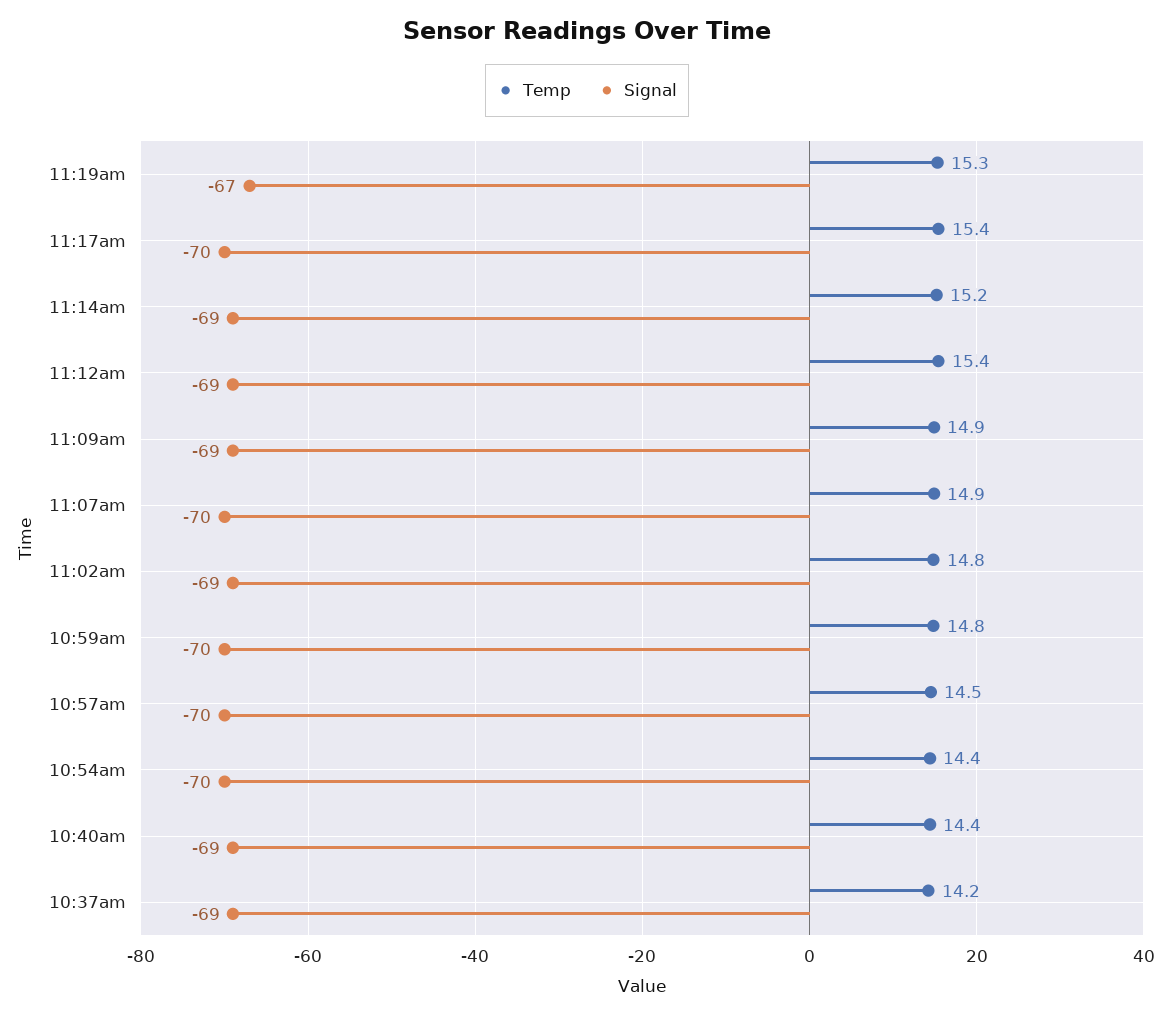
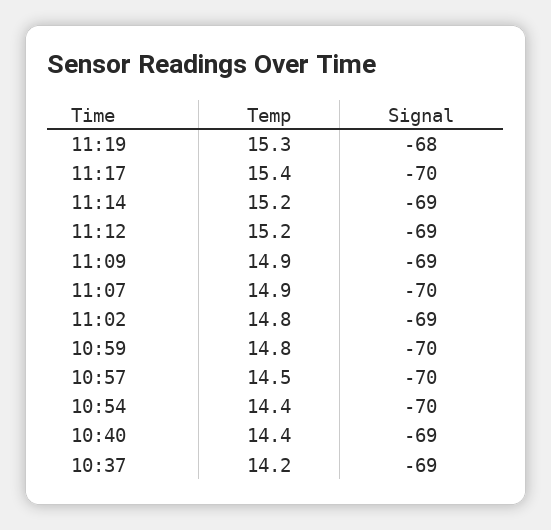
Signal, 11:19am: -67 -> -68
Temp, 11:12am: 15.4 -> 15.2

